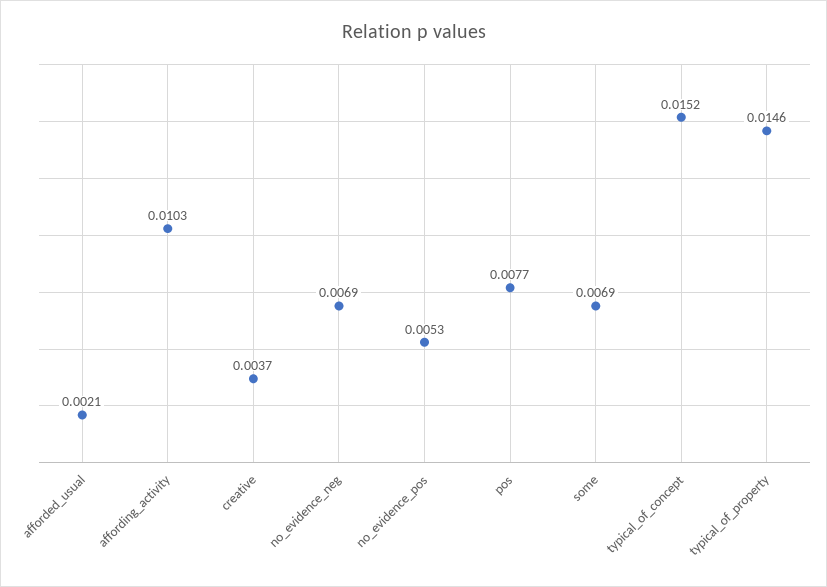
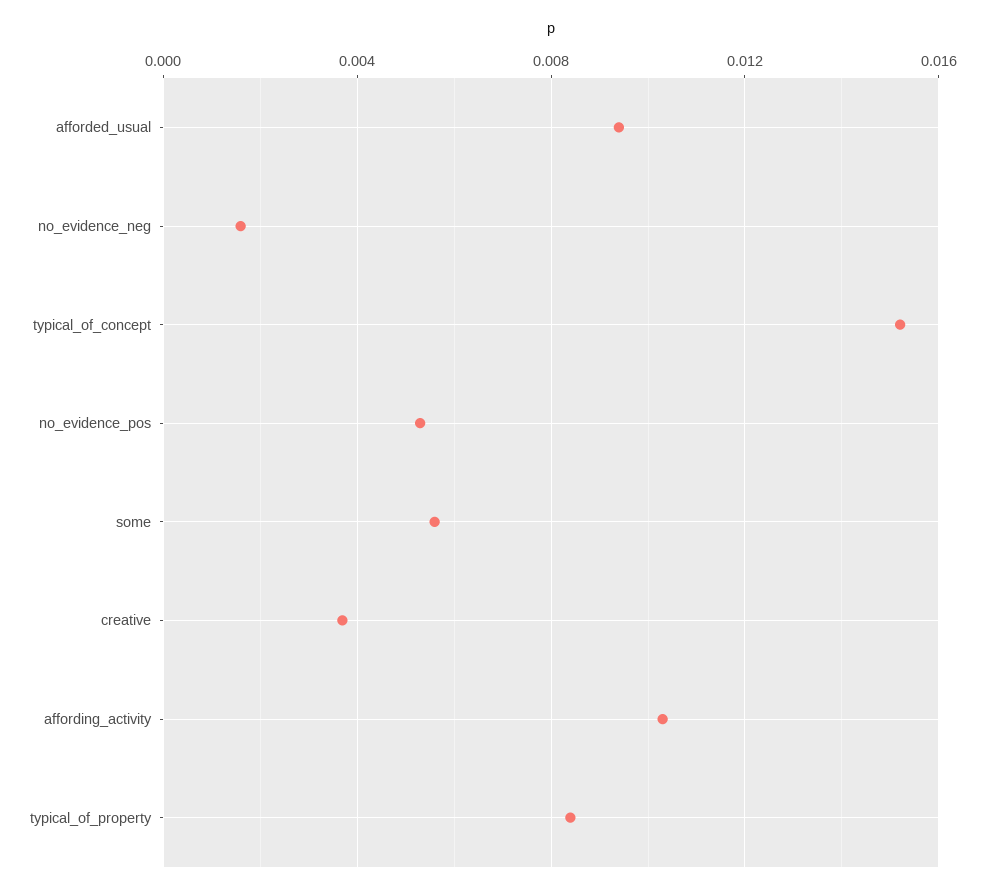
afforded_usual: 0.0021 -> 0.0095
no_evidence_neg: 0.0069 -> 0.0015
pos: 0.0077 -> none
some: 0.0069 -> 0.0055
typical_of_property: 0.0146 -> 0.0085

